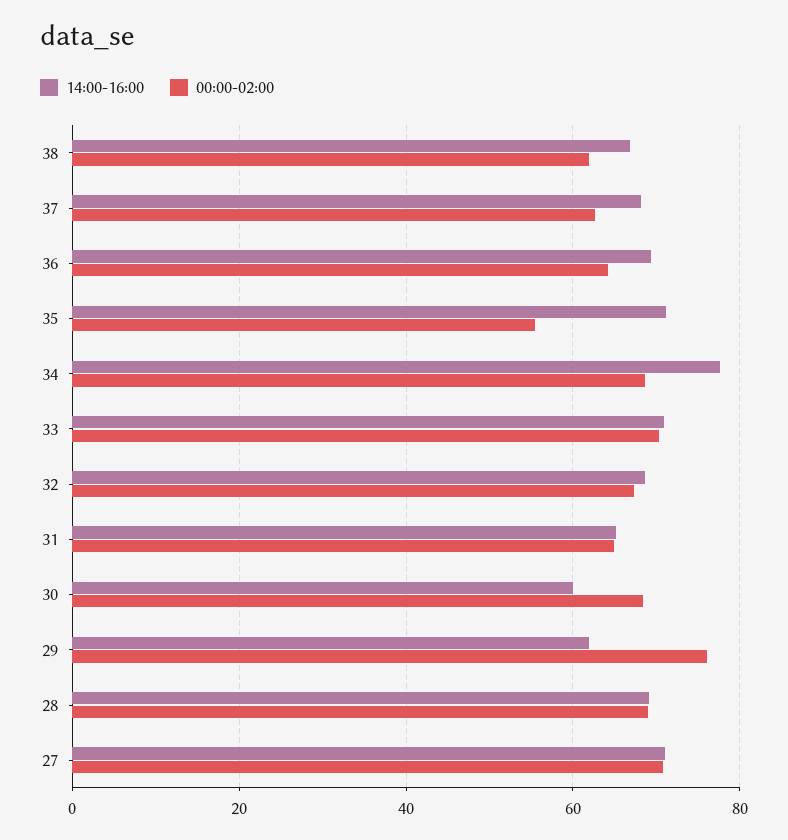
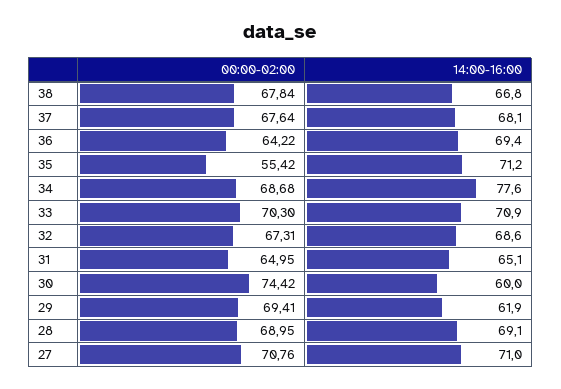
00:00-02:00, 38: 62 -> 67.84
00:00-02:00, 37: 62 -> 67.64
00:00-02:00, 30: 68 -> 74.42
00:00-02:00, 29: 76 -> 69.41

